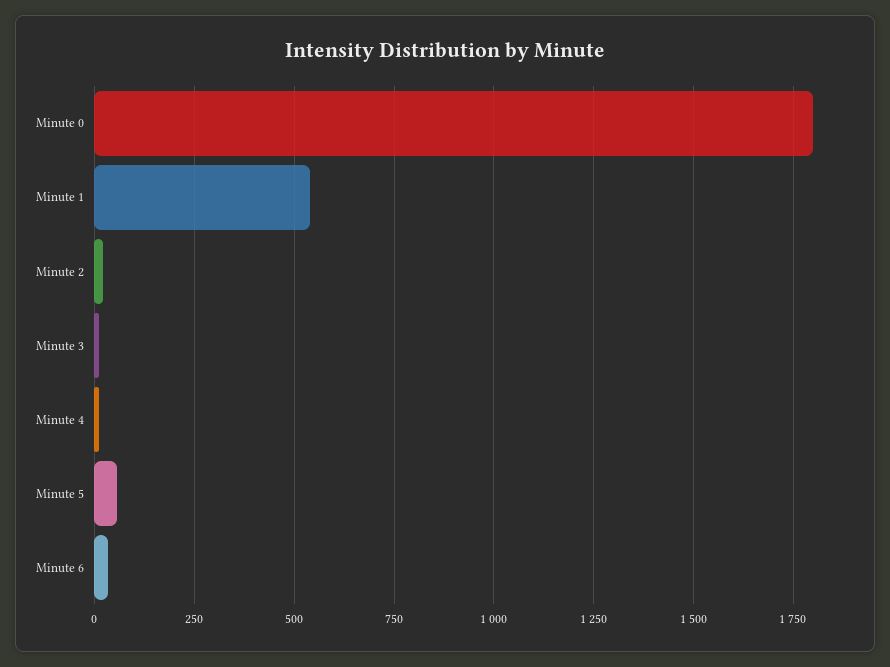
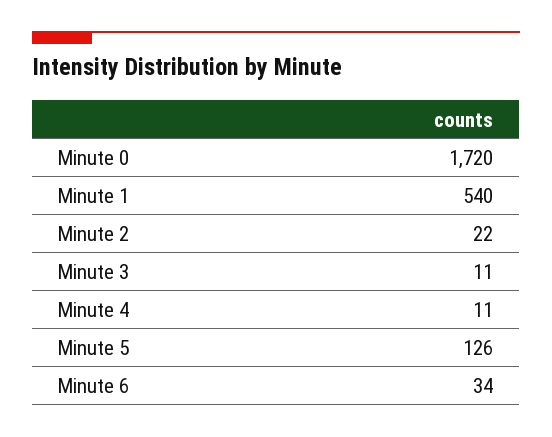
Minute 0: 1800 -> 1720
Minute 5: 50 -> 126

